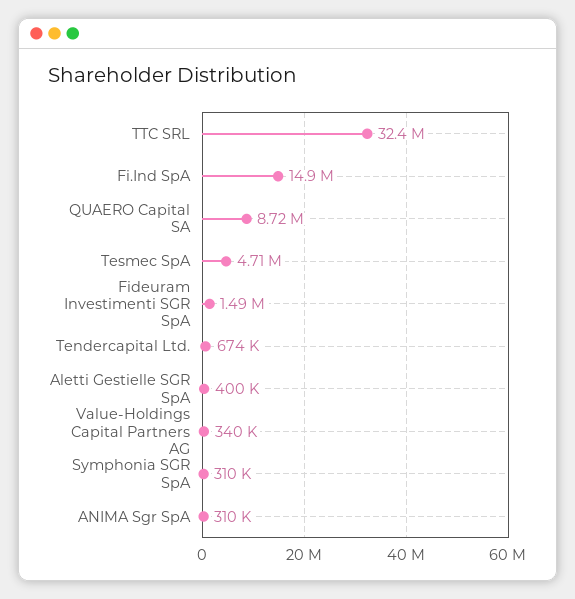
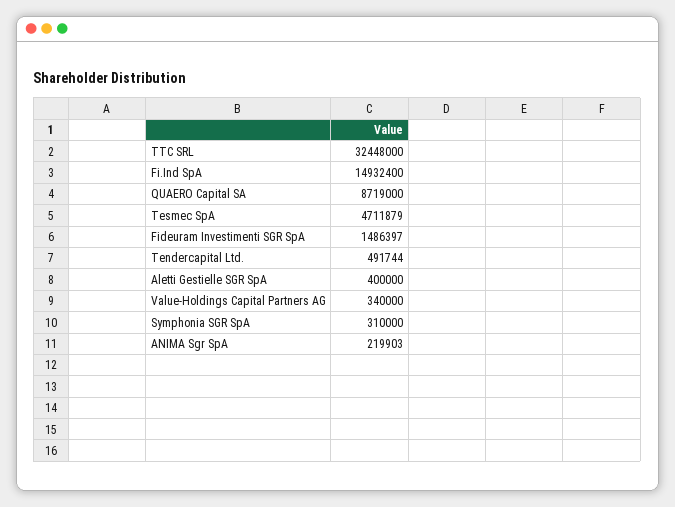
Tendercapital Ltd.: 674000 -> 491744
ANIMA Sgr SpA: 310000 -> 219903

